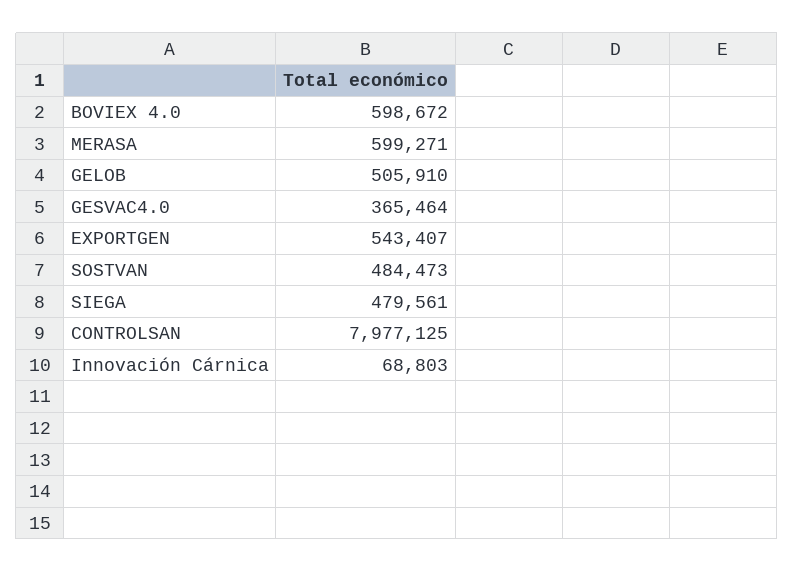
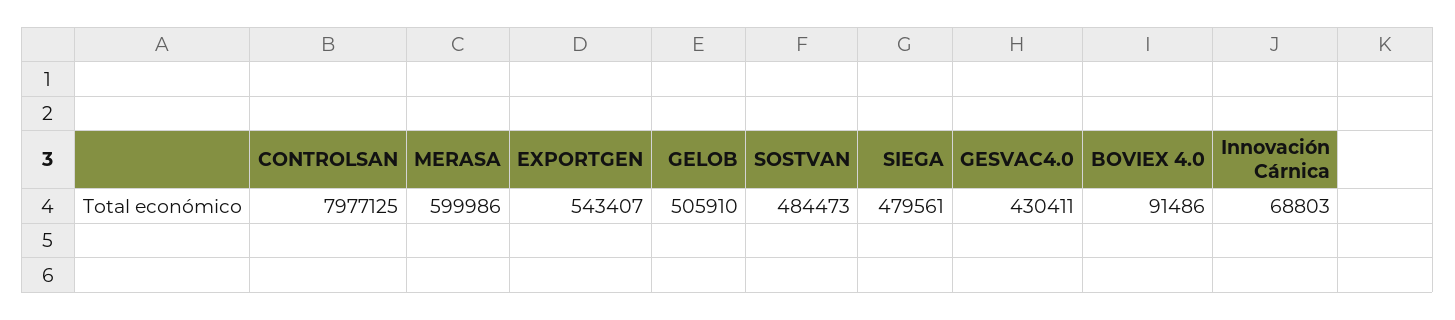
BOVIEX 4.0: 598672 -> 91486
MERASA: 599271 -> 599986
GESVAC4.0: 365464 -> 430411

